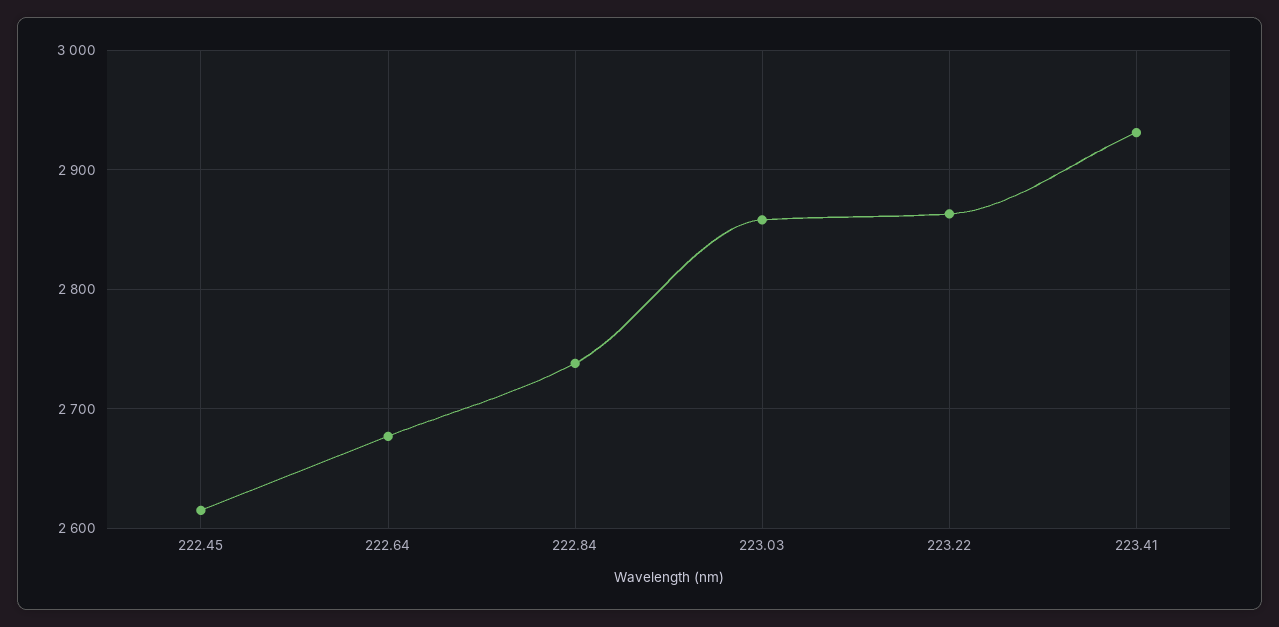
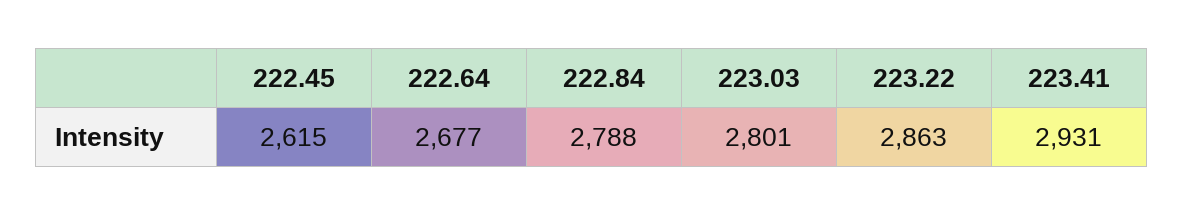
222.84: 2740 -> 2788
223.03: 2860 -> 2801

